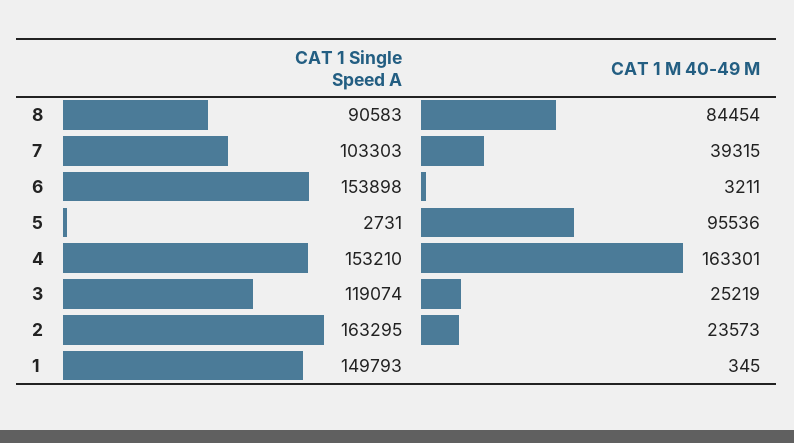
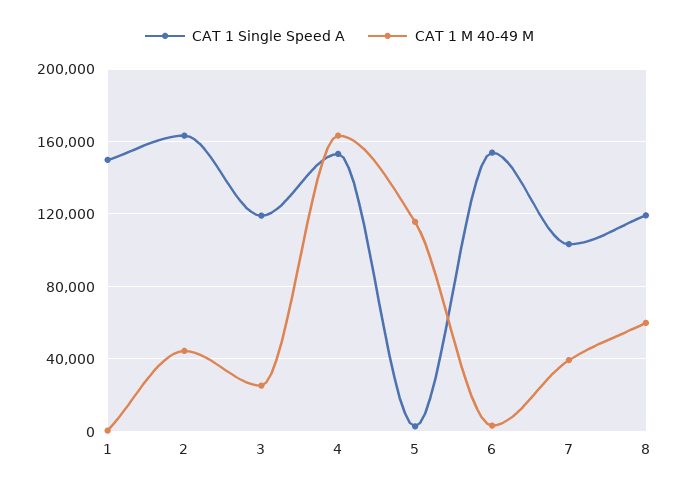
CAT 1 Single Speed A, 8: 90583 -> 120000
CAT 1 M 40-49 M, 8: 84454 -> 60000
CAT 1 M 40-49 M, 5: 95536 -> 115000
CAT 1 M 40-49 M, 2: 23573 -> 45000

